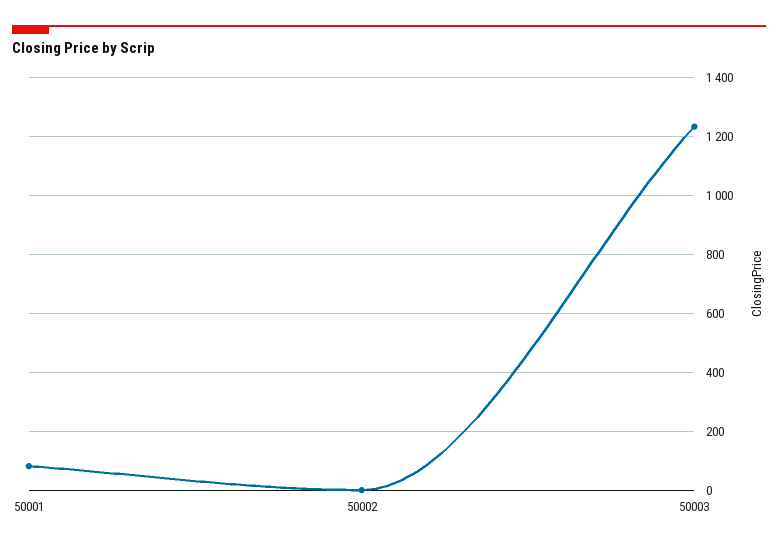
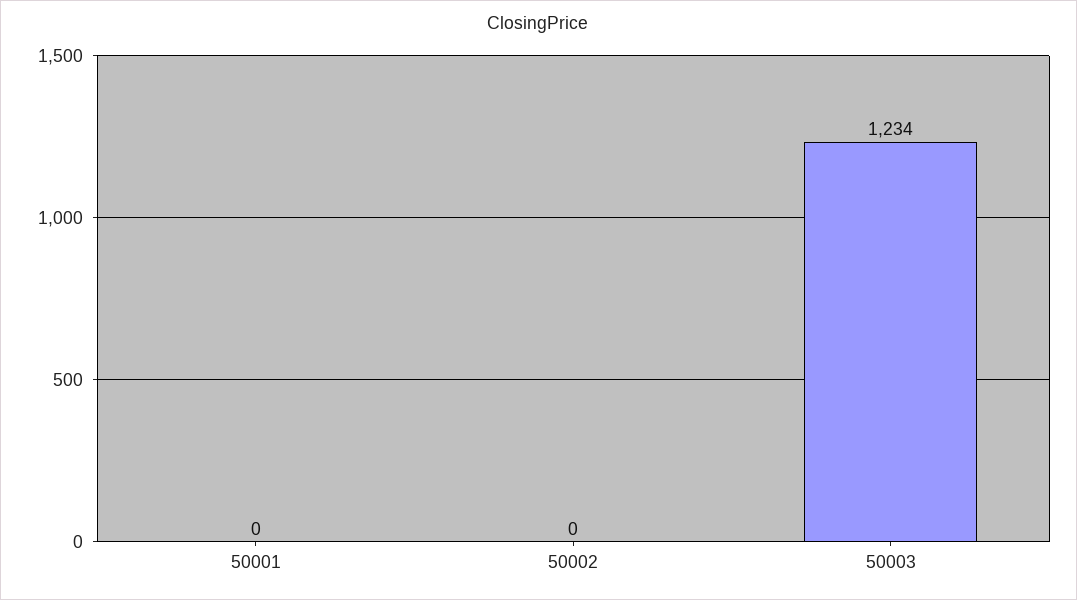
50001: 75 -> 0

